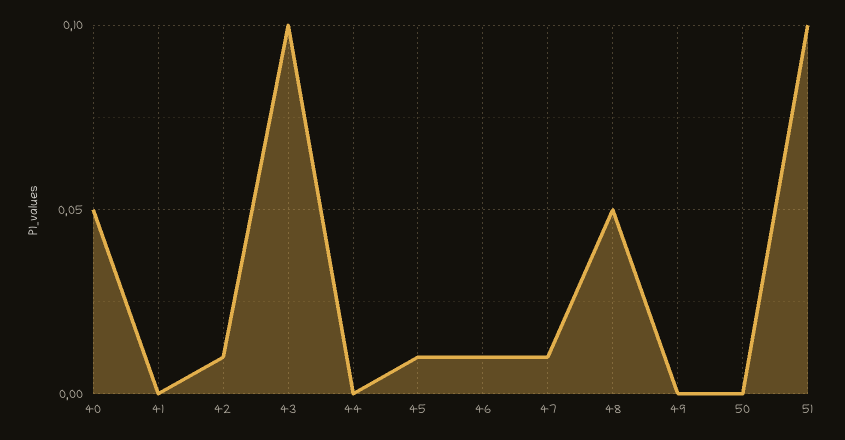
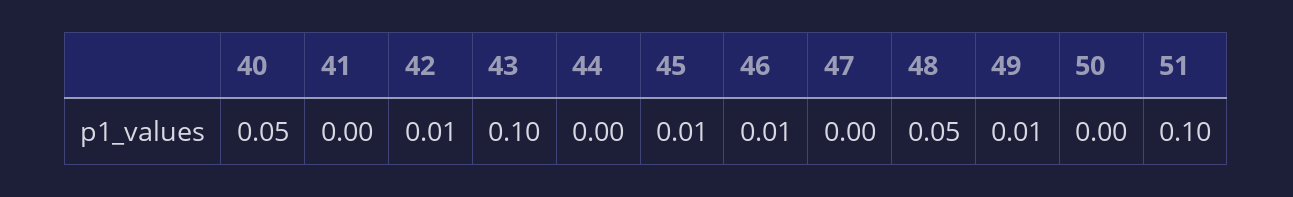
47: 0.01 -> 0
49: 0 -> 0.01

